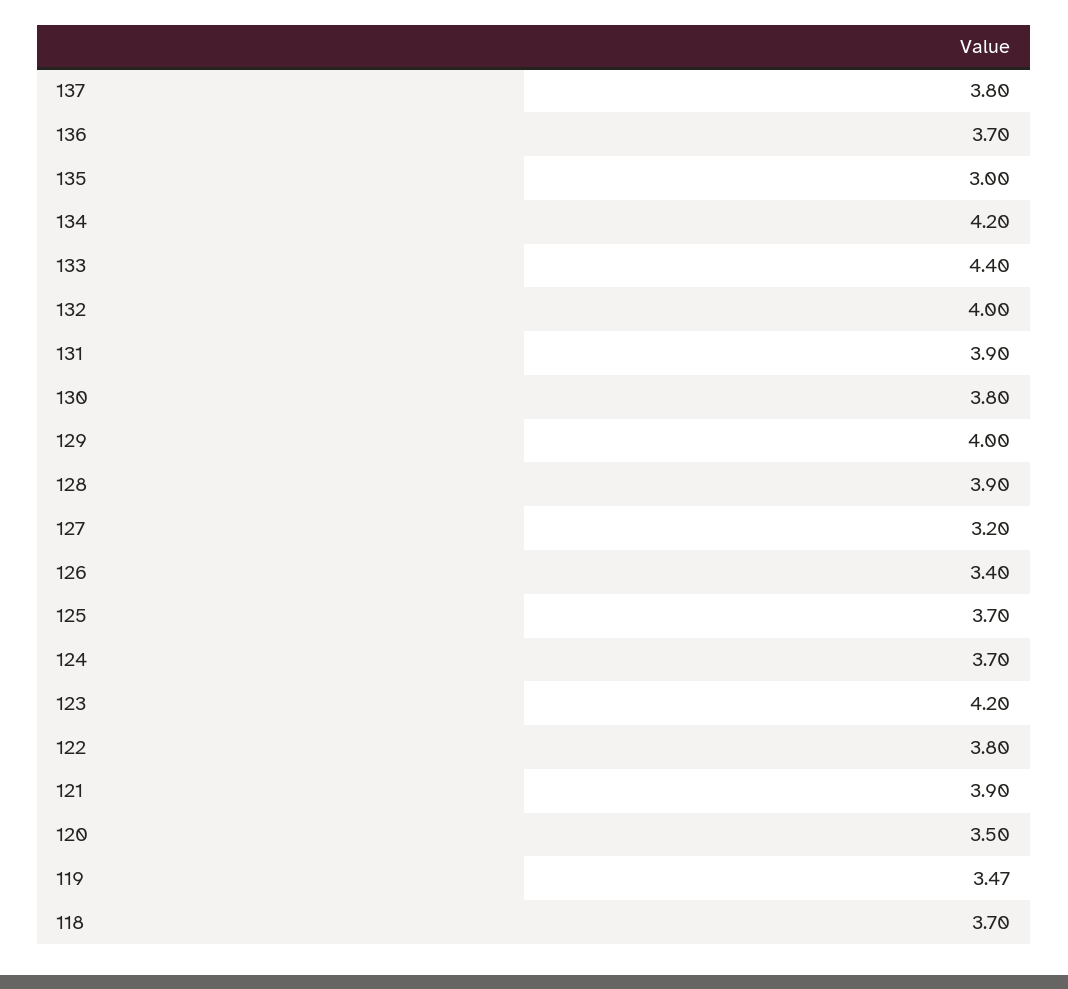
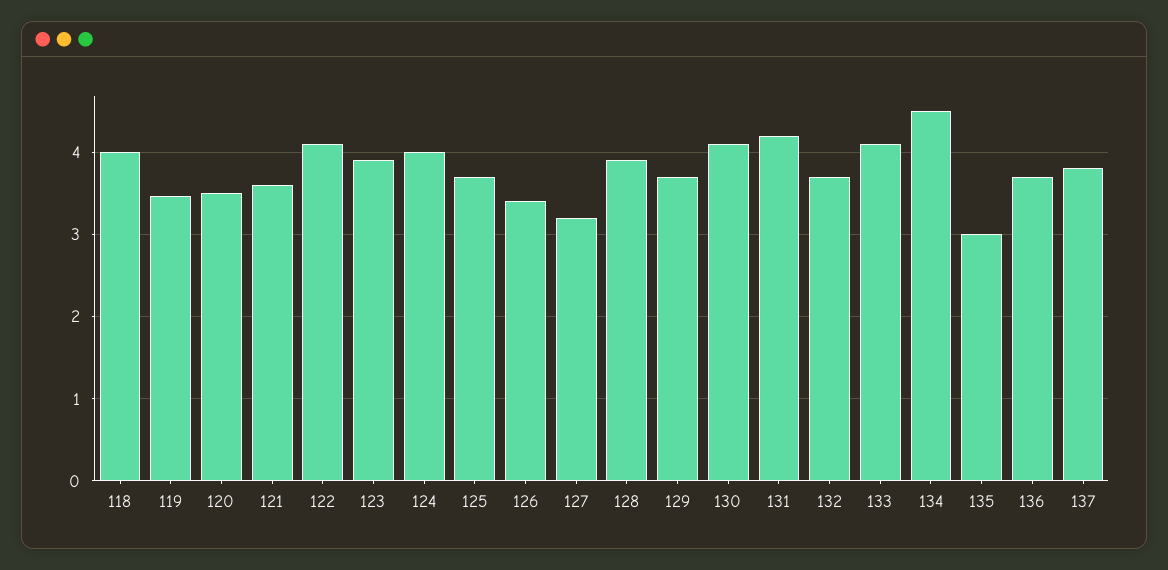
134: 4.2 -> 4.5
133: 4.4 -> 4.1
132: 4 -> 3.7
131: 3.9 -> 4.2
130: 3.8 -> 4.1
129: 4 -> 3.7
124: 3.7 -> 4
123: 4.2 -> 3.9
122: 3.8 -> 4.1
121: 3.9 -> 3.6
118: 3.7 -> 4

